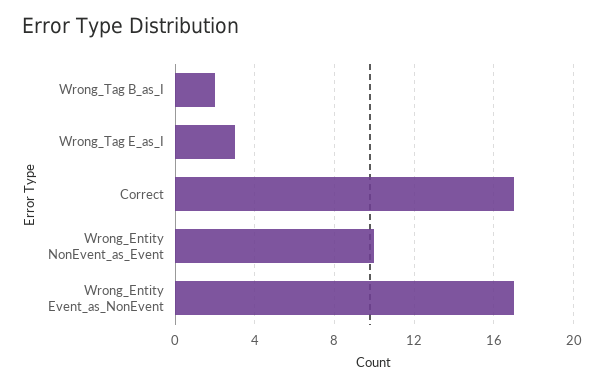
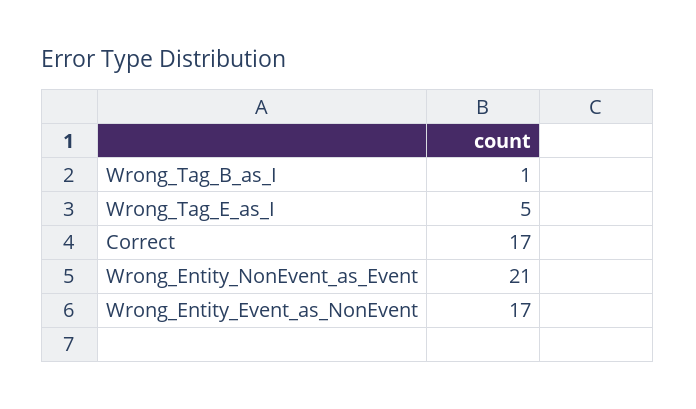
Wrong_Tag B_as_I: 2 -> 1
Wrong_Tag E_as_I: 3 -> 5
Wrong_Entity NonEvent_as_Event: 10 -> 21

